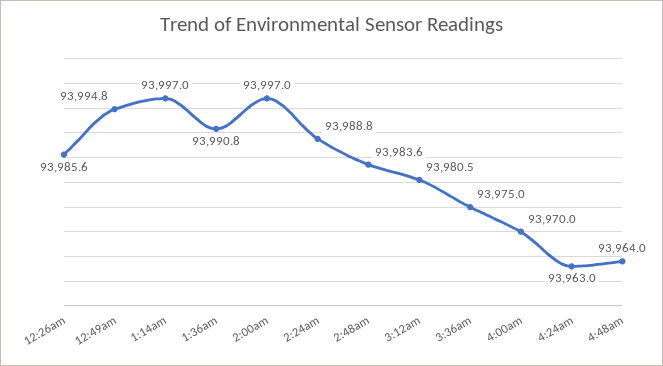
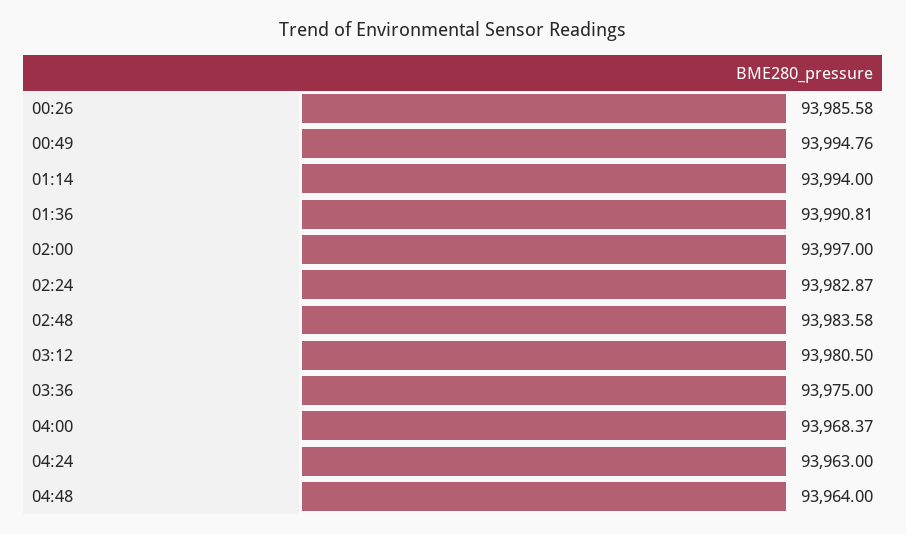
1:14am: 93997 -> 93994
2:24am: 93988.8 -> 93982.87
4:00am: 93970 -> 93968.37

